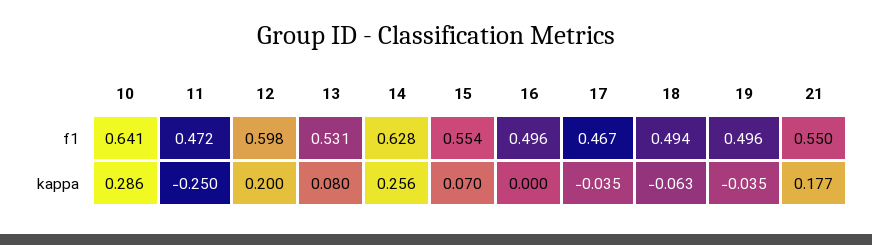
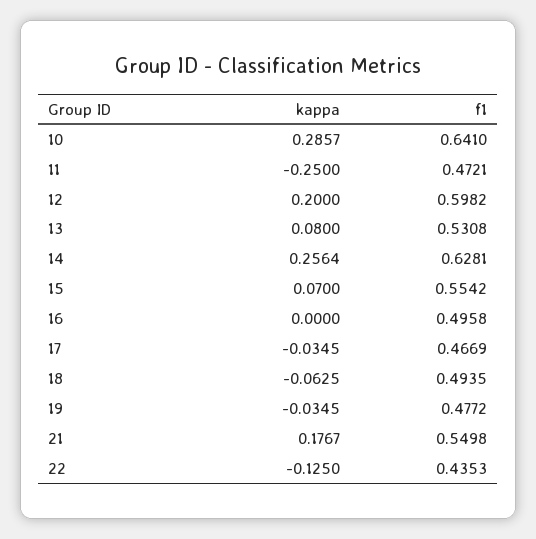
19, f1: 0.496 -> 0.4772
22, kappa: none -> -0.125
22, f1: none -> 0.4353

